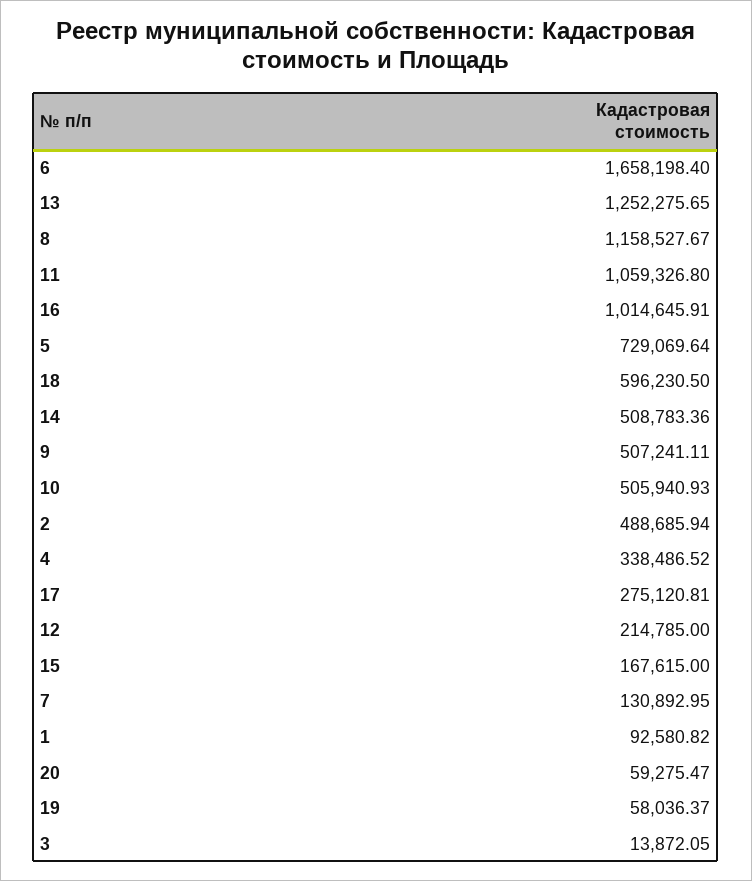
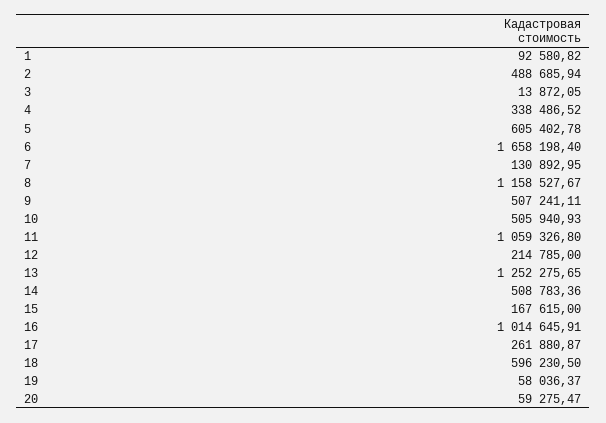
5: 729069.64 -> 605402.78
17: 275120.81 -> 261880.87

